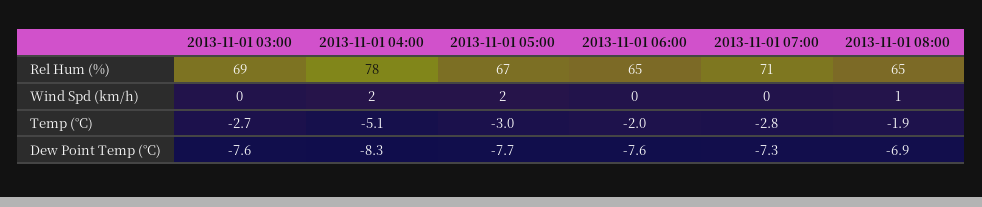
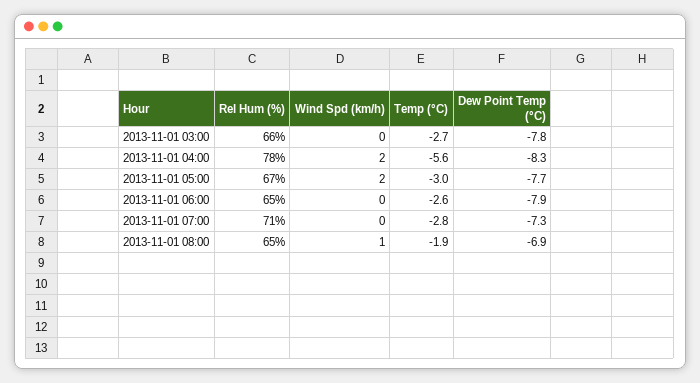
2013-11-01 03:00, Rel Hum (%): 69 -> 66
2013-11-01 04:00, Temp (°C): -5.1 -> -5.6
2013-11-01 06:00, Temp (°C): -2 -> -2.6
2013-11-01 03:00, Dew Point Temp (°C): -7.6 -> -7.8
2013-11-01 06:00, Dew Point Temp (°C): -7.6 -> -7.9

